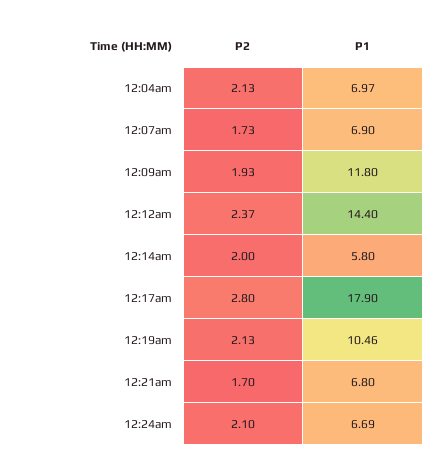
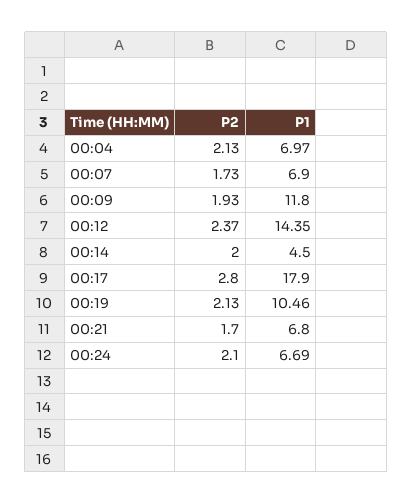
P1, 12:12am: 14.4 -> 14.35
P1, 12:14am: 5.8 -> 4.5

